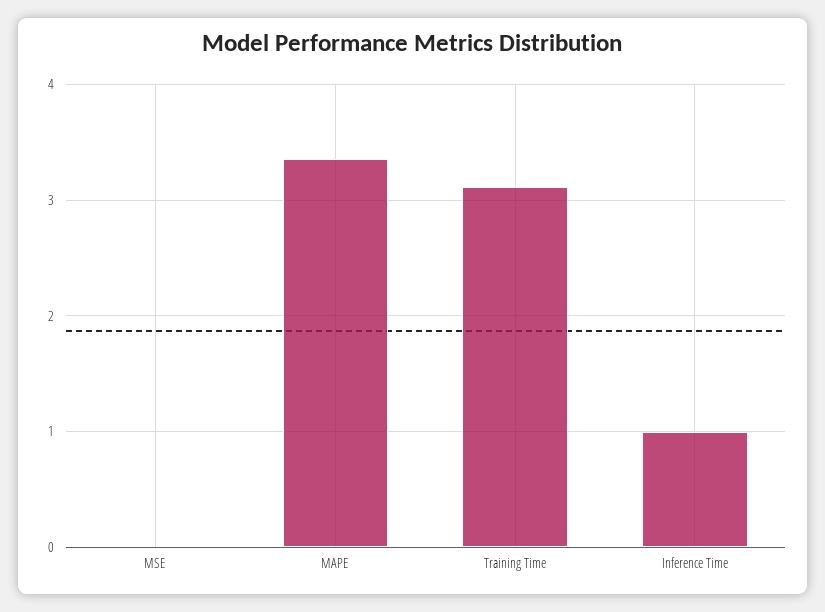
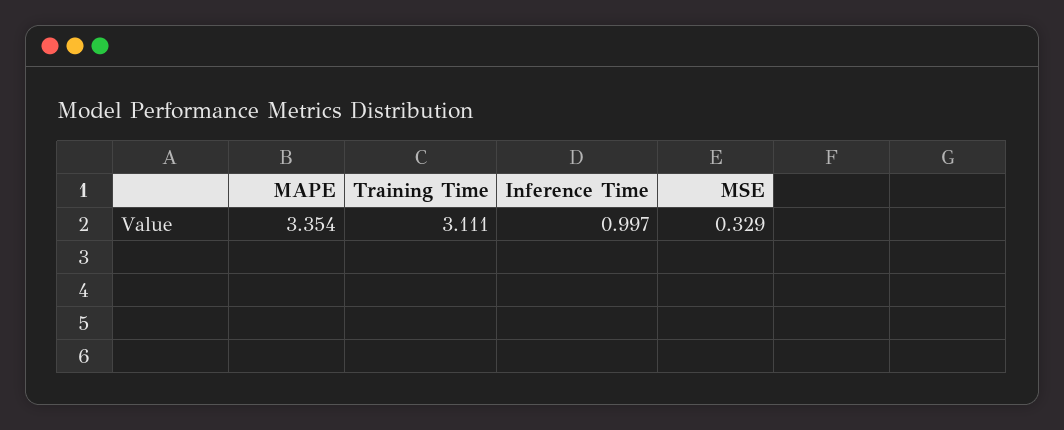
MSE: 0 -> 0.329

